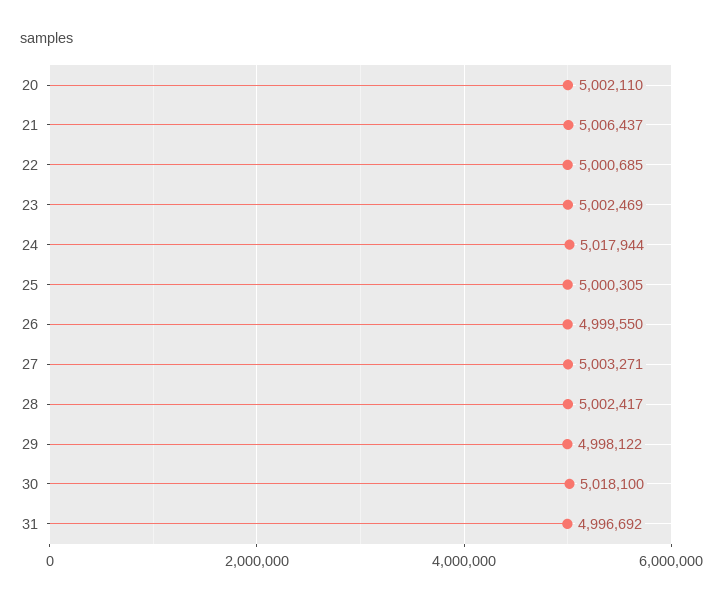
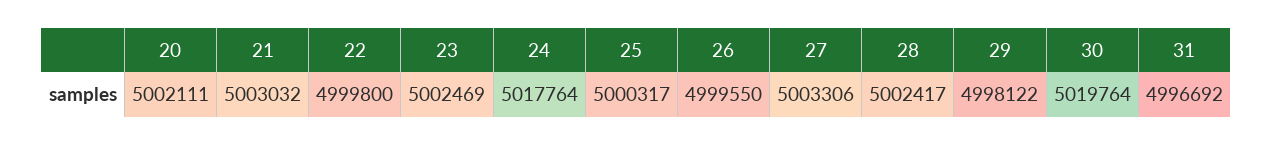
20: 5002110 -> 5002111
21: 5006437 -> 5003032
22: 5000685 -> 4999800
24: 5017944 -> 5017764
25: 5000305 -> 5000317
27: 5003271 -> 5003306
30: 5018100 -> 5019764

